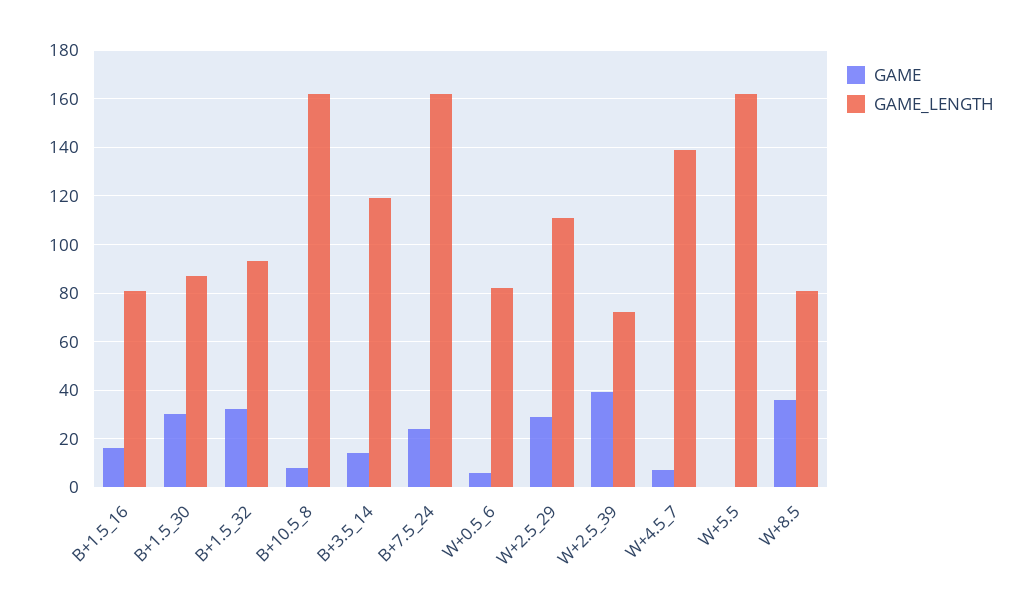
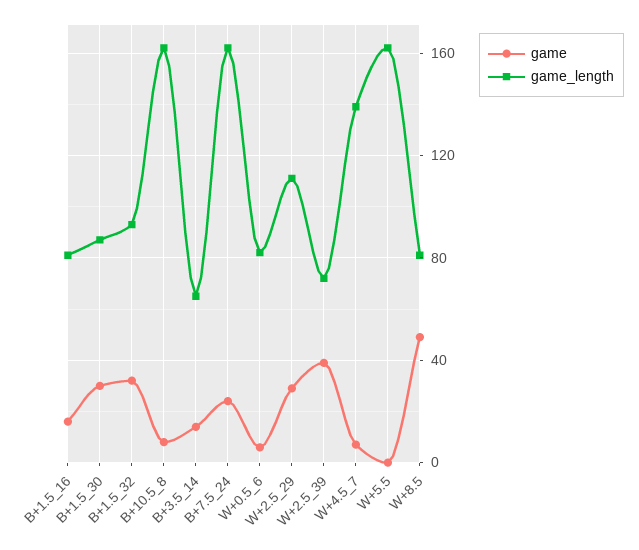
GAME_LENGTH, B+3.5_14: 120 -> 65
GAME, W+8.5: 35 -> 50

